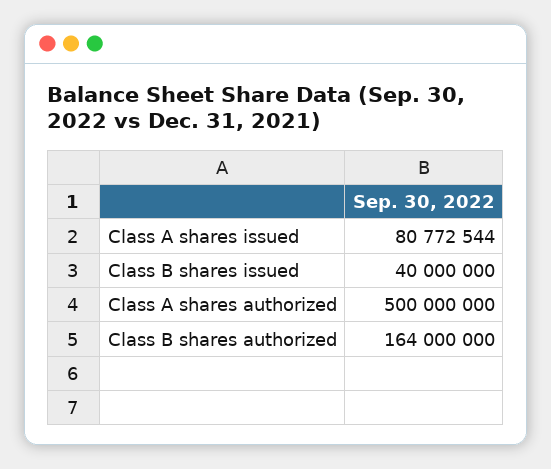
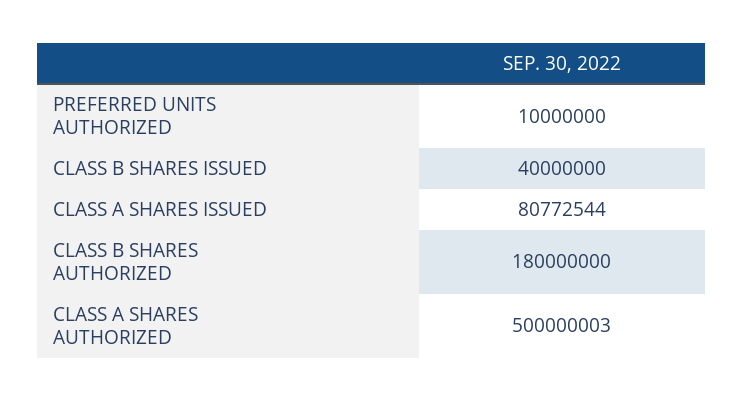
Class A shares authorized: 500000000 -> 500000003
Class B shares authorized: 164000000 -> 180000000
PREFERRED UNITS AUTHORIZED: none -> 10000000

